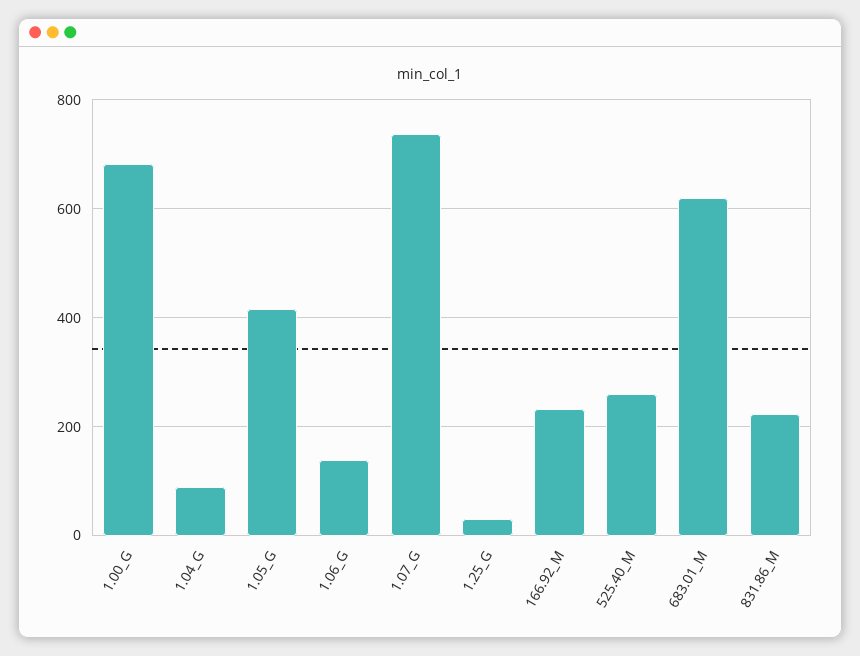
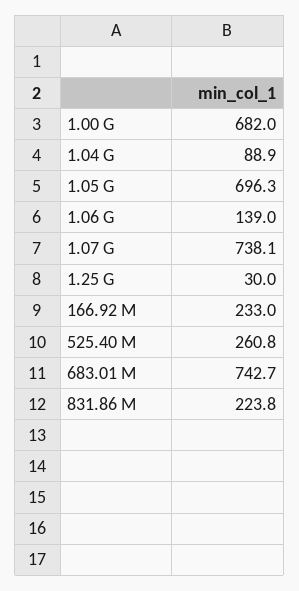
1.05_G: 420 -> 696.3
683.01_M: 620 -> 742.7

